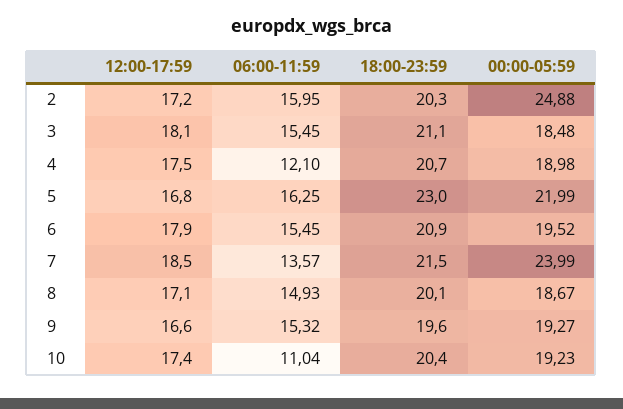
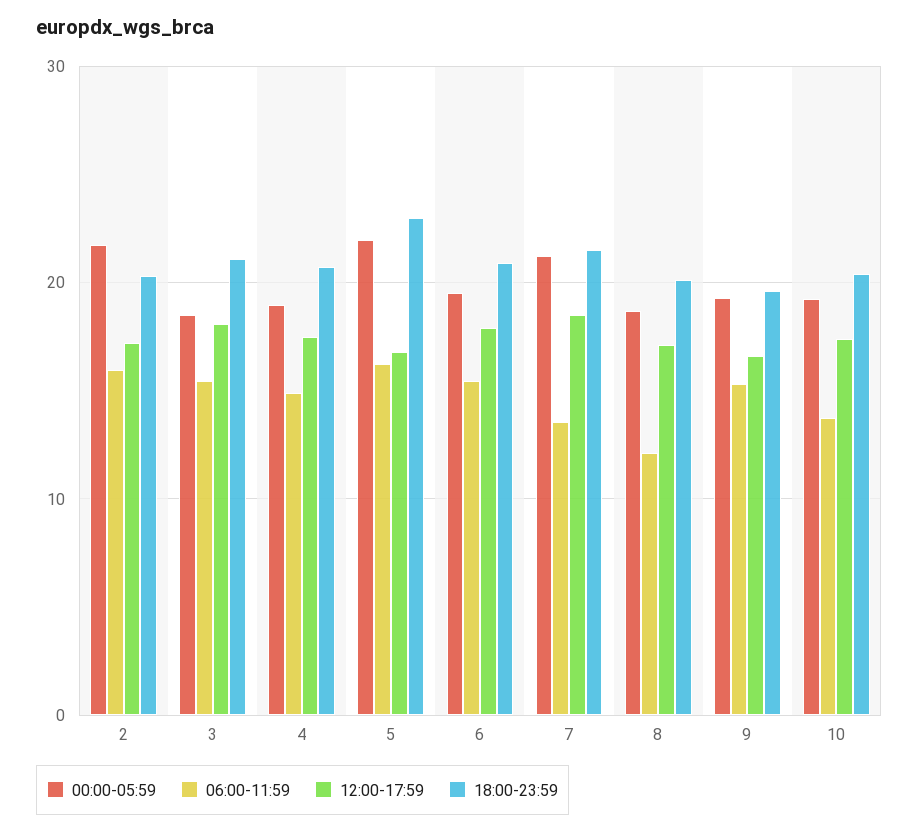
00:00-05:59, 2: 24.88 -> 22
06:00-11:59, 4: 12.1 -> 15
00:00-05:59, 7: 23.99 -> 21
06:00-11:59, 8: 14.93 -> 12
06:00-11:59, 10: 11.04 -> 14

